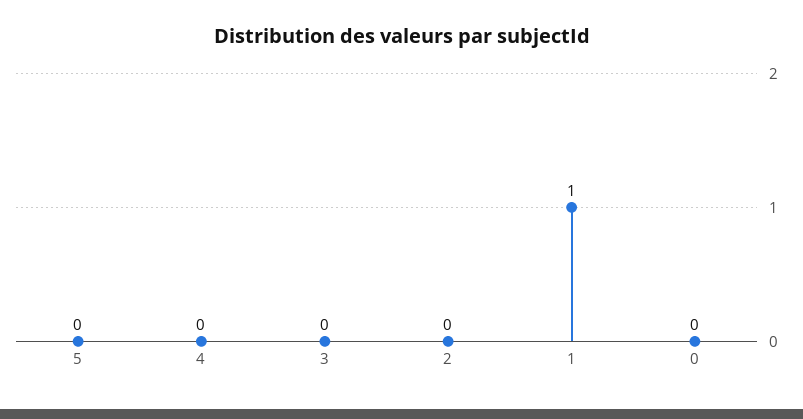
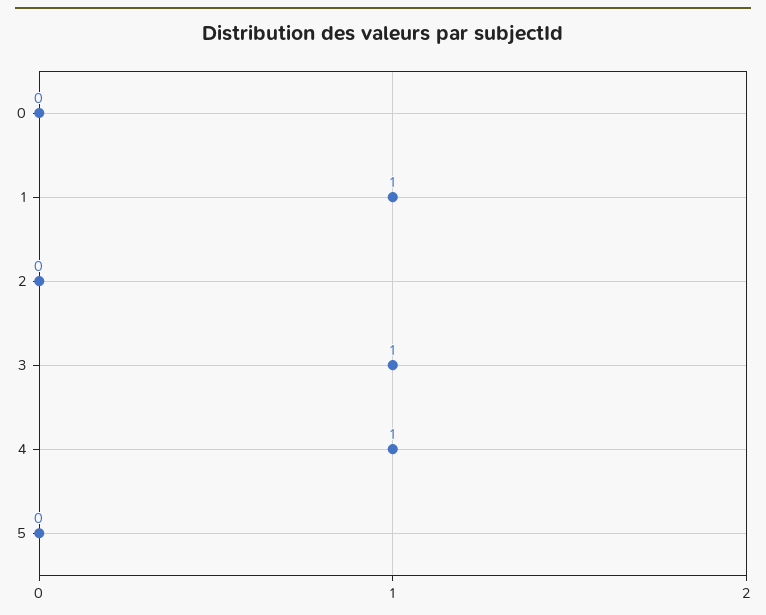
4: 0 -> 1
3: 0 -> 1

